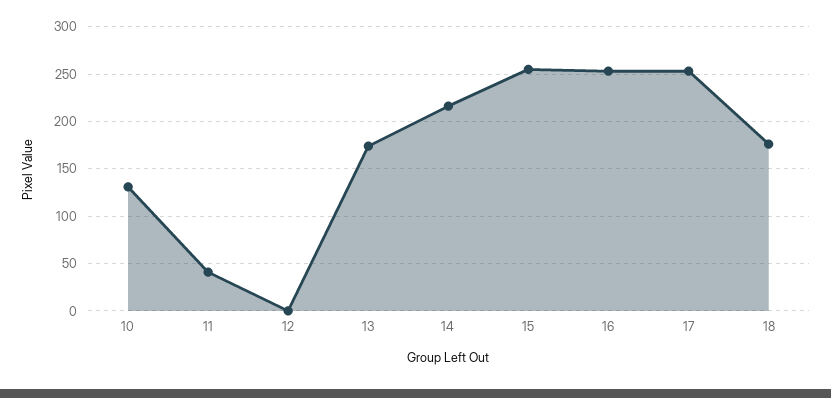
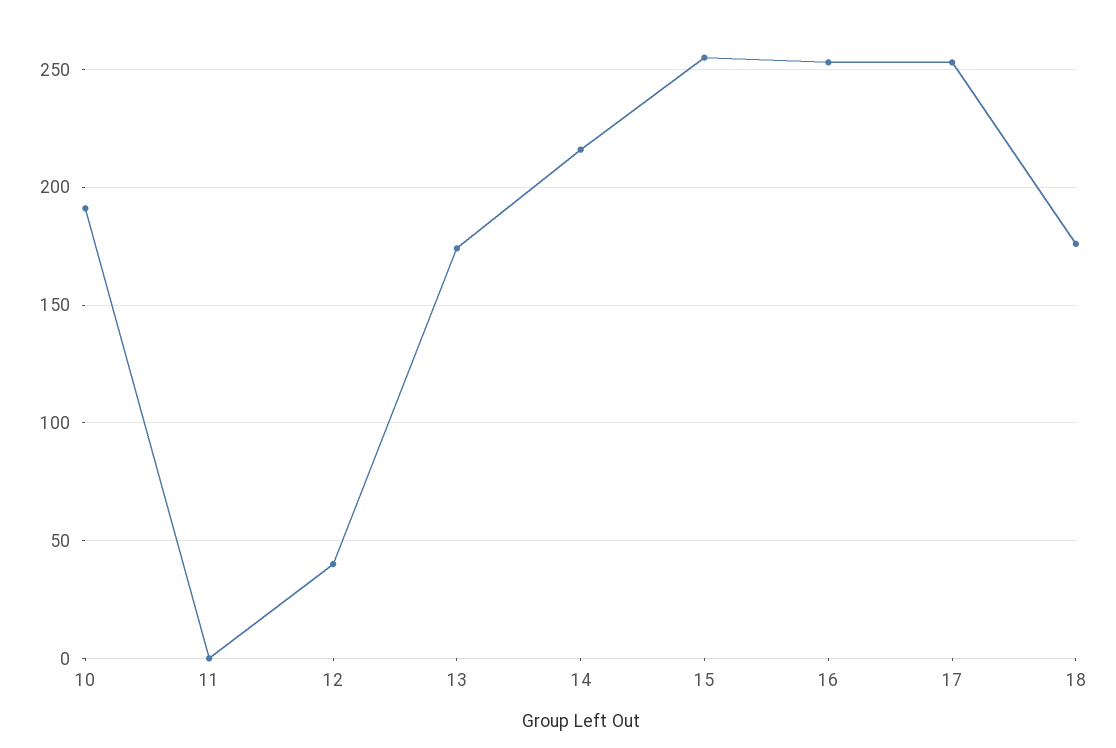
10: 130 -> 190
11: 40 -> 0
12: 0 -> 40

